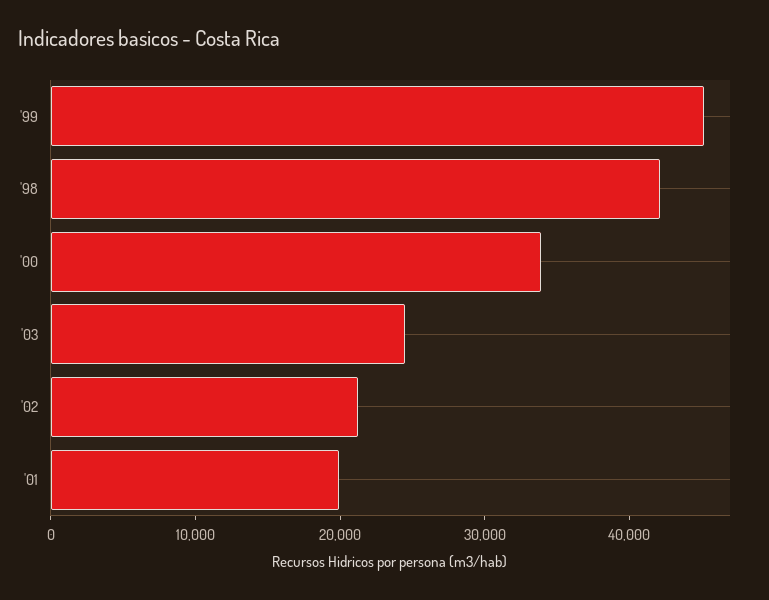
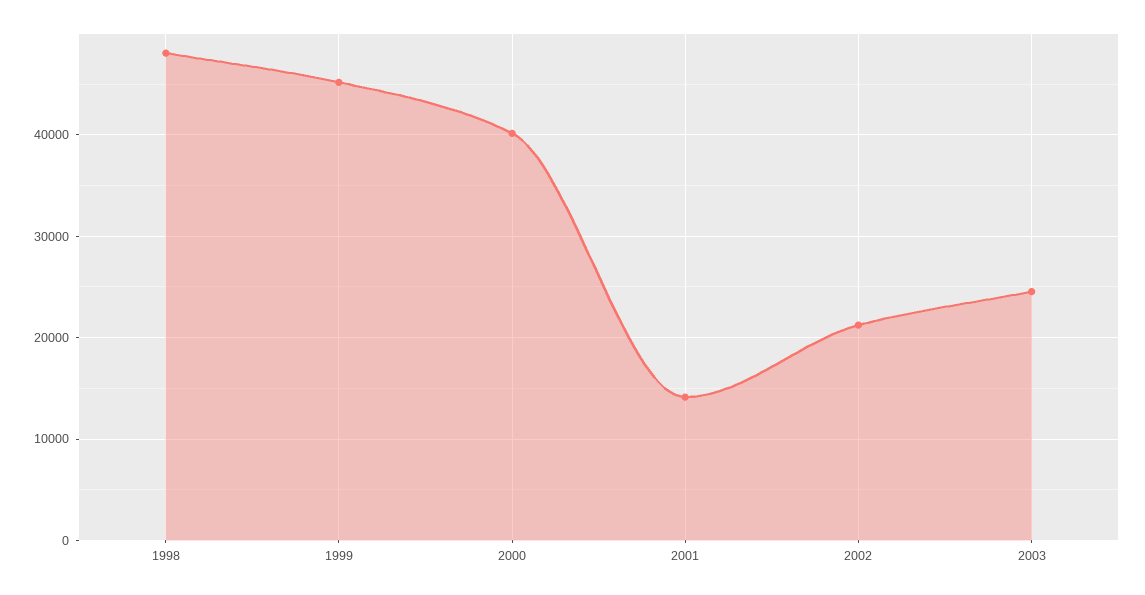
'98: 42000 -> 48000
'00: 34000 -> 40000
'01: 20000 -> 14000

